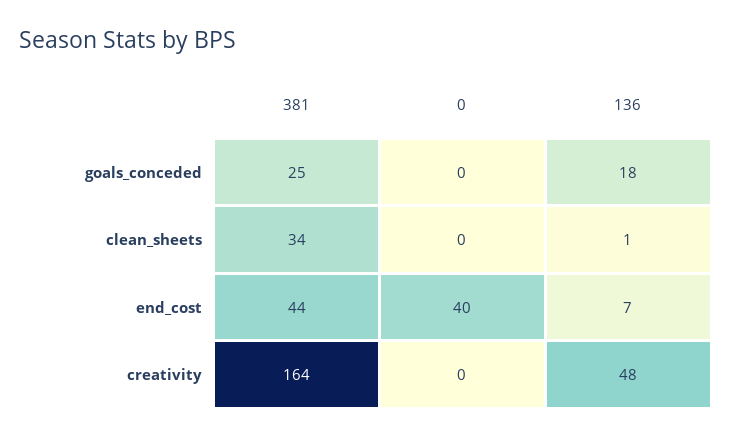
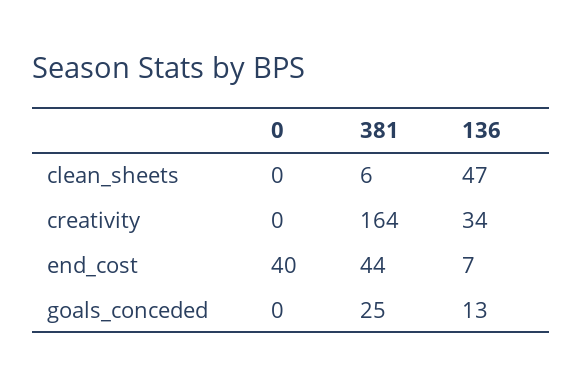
136, goals_conceded: 18 -> 13
381, clean_sheets: 34 -> 6
136, clean_sheets: 1 -> 47
136, creativity: 48 -> 34

